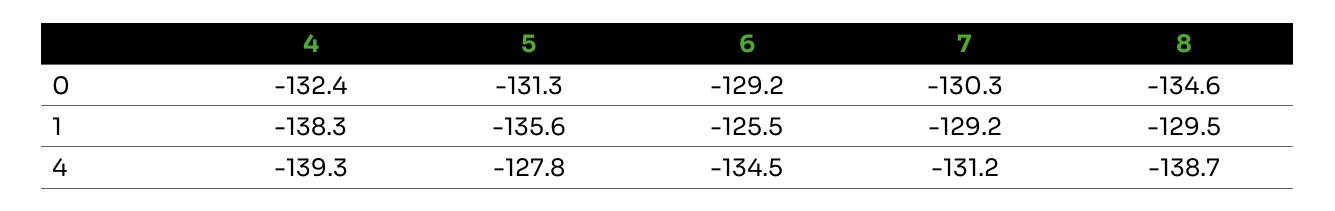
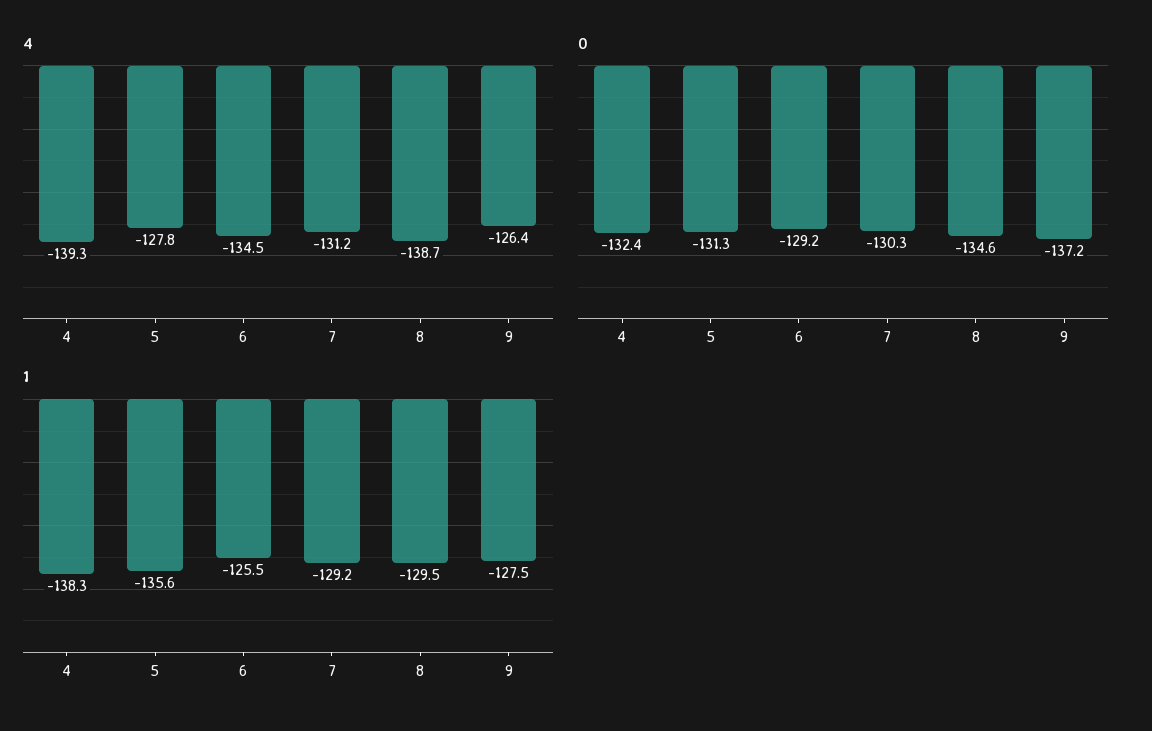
4, 9: none -> -126.4
0, 9: none -> -137.2
1, 9: none -> -127.5

